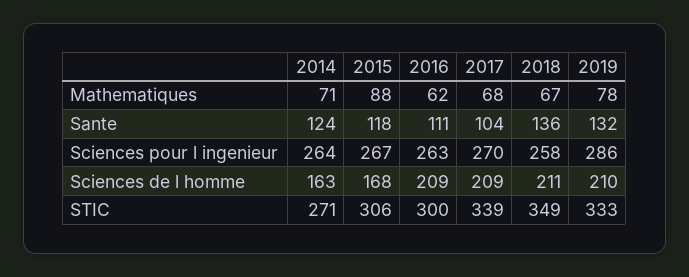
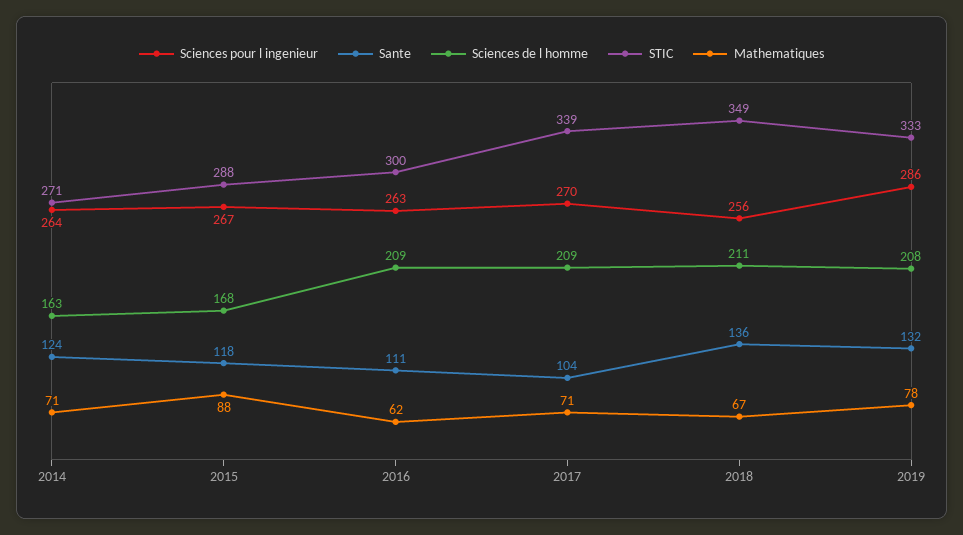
Mathematiques, 2017: 68 -> 71
Sciences pour l ingenieur, 2018: 258 -> 256
Sciences de l homme, 2019: 210 -> 208
STIC, 2015: 306 -> 288

